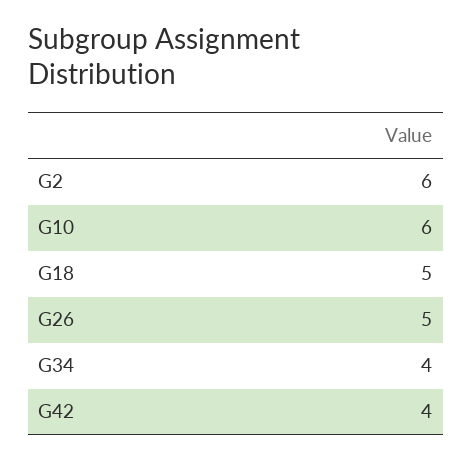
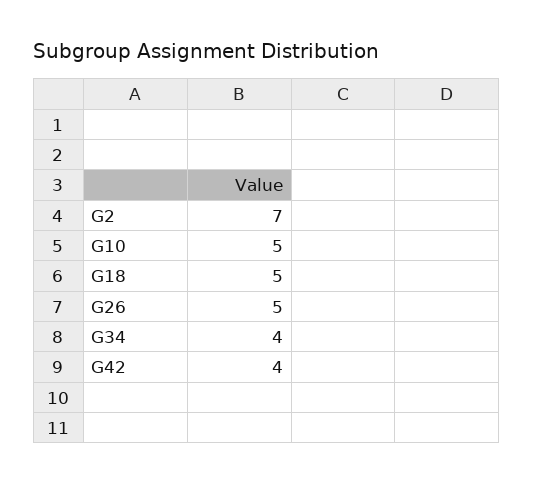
G2: 6 -> 7
G10: 6 -> 5

